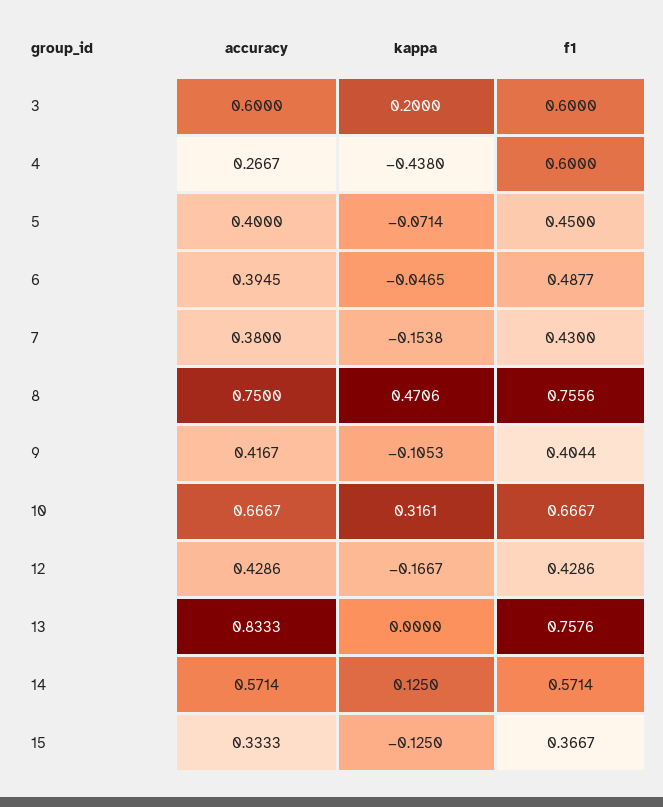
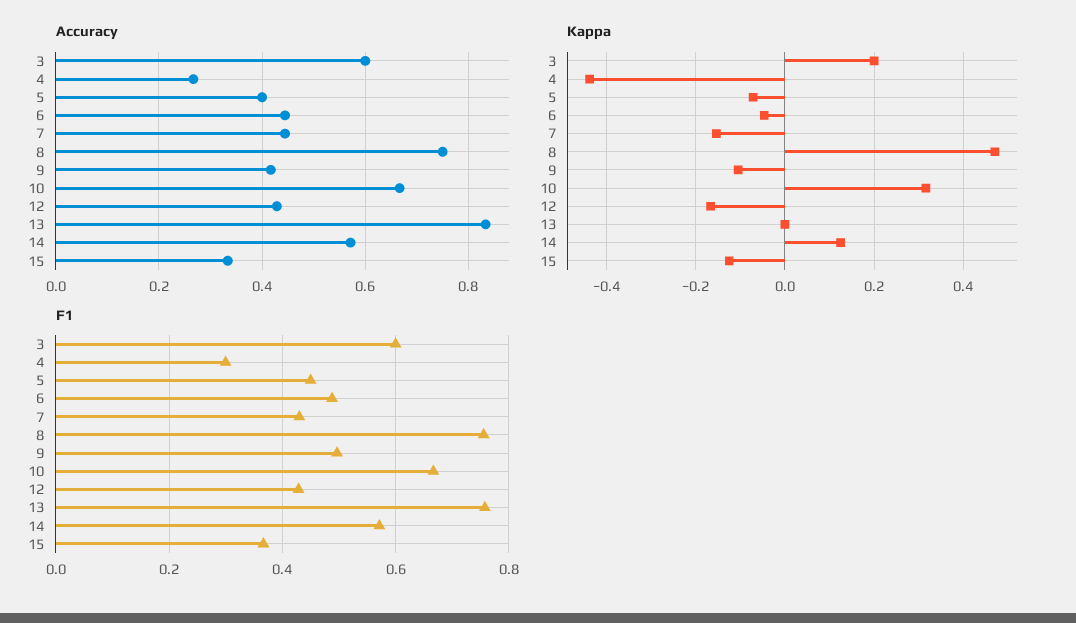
f1, 4: 0.6 -> 0.3
accuracy, 6: 0.3945 -> 0.44
accuracy, 7: 0.38 -> 0.44
f1, 9: 0.4044 -> 0.5

